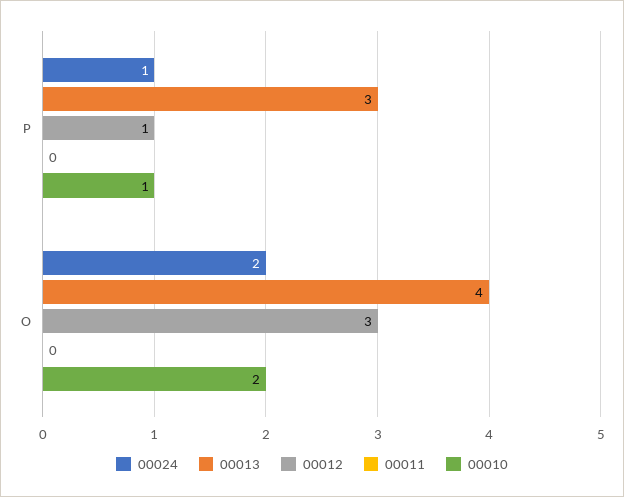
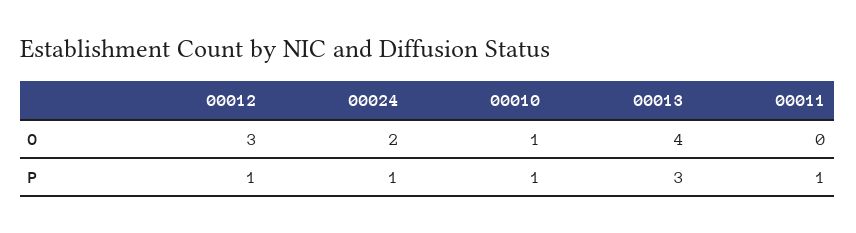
00011, P: 0 -> 1
00010, O: 2 -> 1

